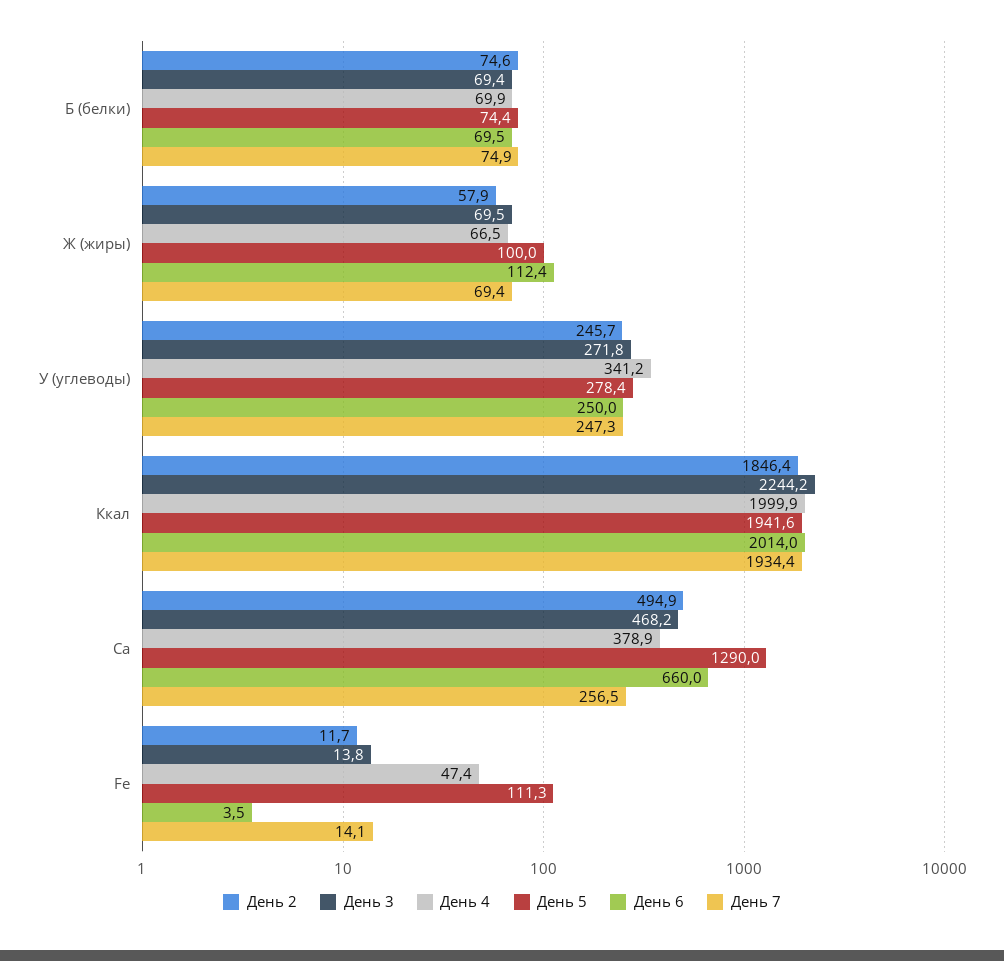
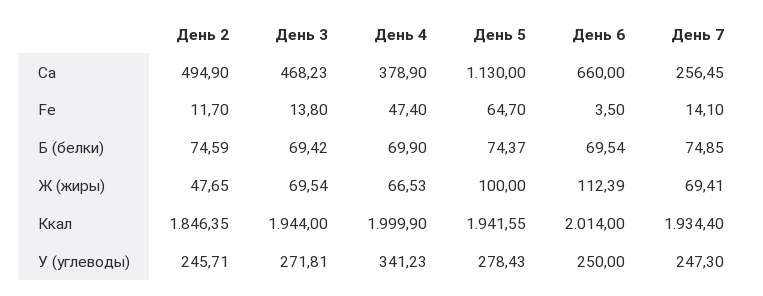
День 2, Ж (жиры): 57.9 -> 47.65
День 3, Ккал: 2244.2 -> 1944
День 5, Ca: 1290 -> 1130
День 5, Fe: 111.3 -> 64.7

